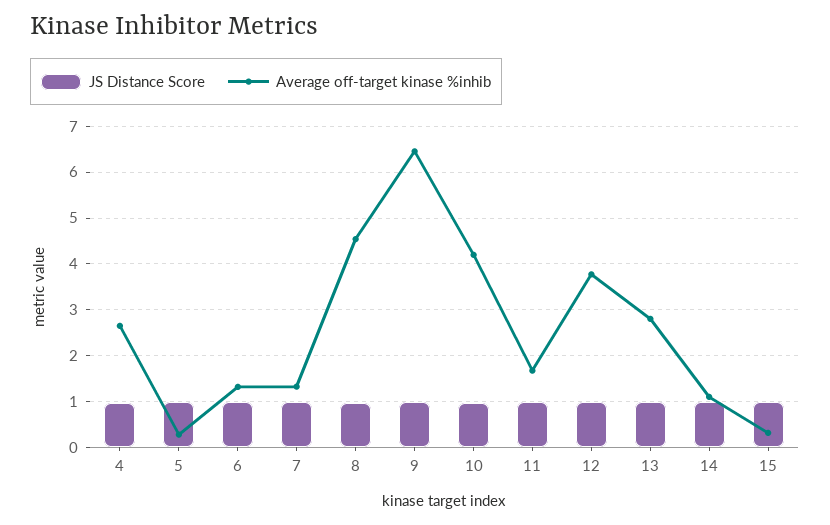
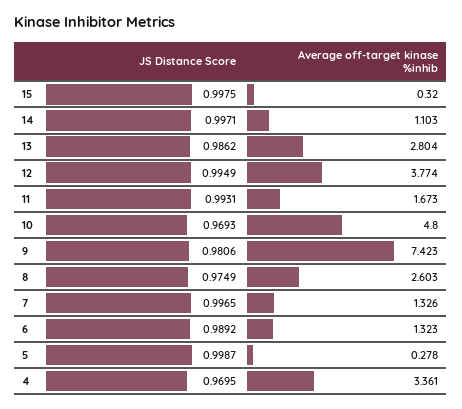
Average off-target kinase %inhib, 4: 2.6 -> 3.361
Average off-target kinase %inhib, 8: 4.6 -> 2.603
Average off-target kinase %inhib, 9: 6.4 -> 7.423
Average off-target kinase %inhib, 10: 4.2 -> 4.8

